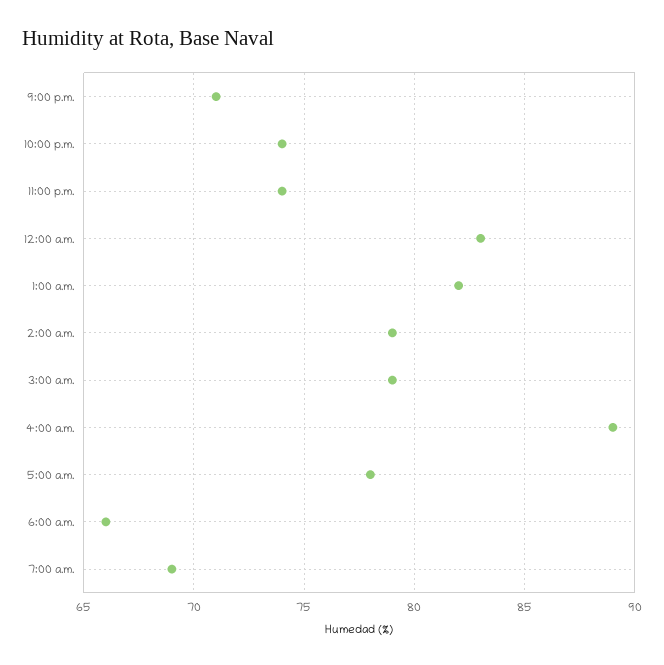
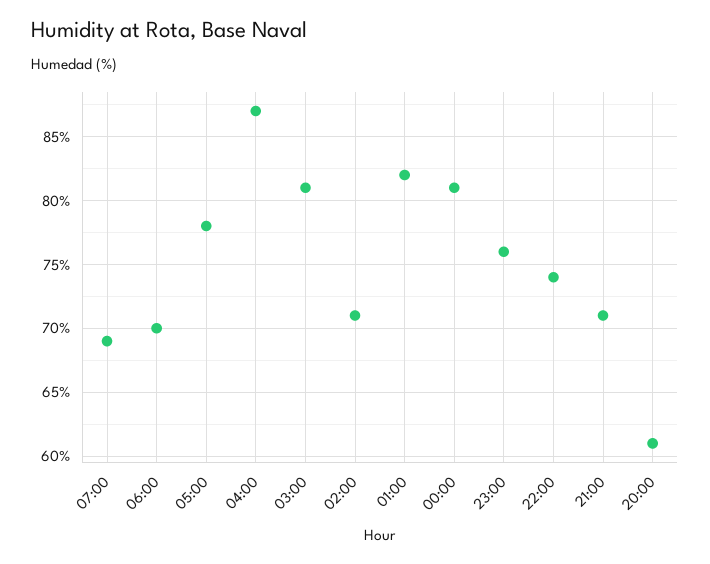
11:00 p.m.: 74 -> 76
12:00 a.m.: 83 -> 81
2:00 a.m.: 79 -> 71
3:00 a.m.: 79 -> 81
4:00 a.m.: 89 -> 87
6:00 a.m.: 66 -> 70
20:00: none -> 61

